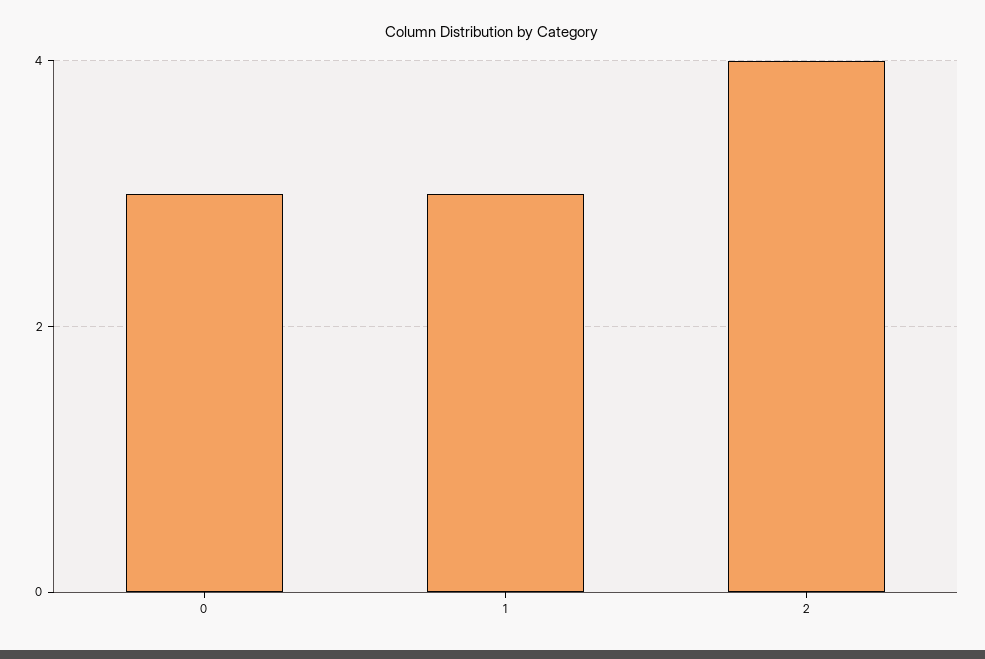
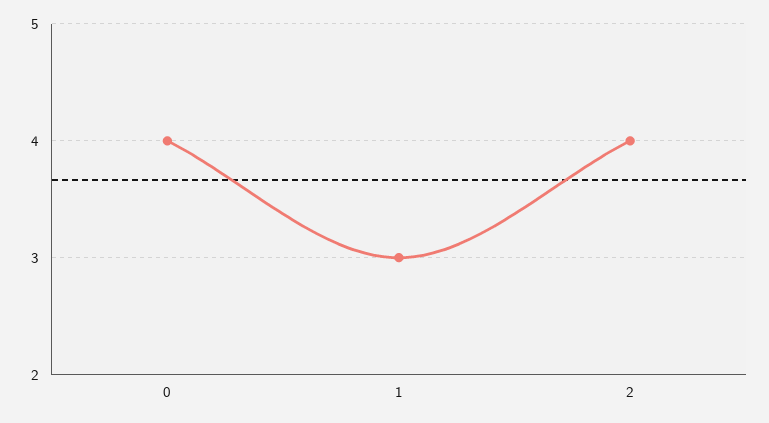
0: 3 -> 4

